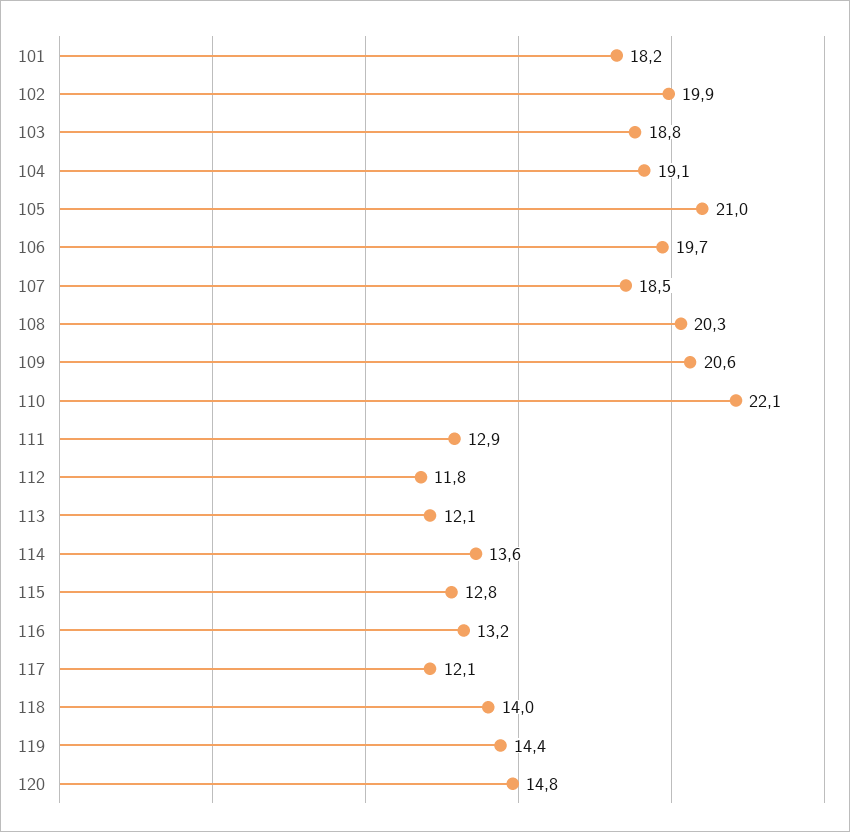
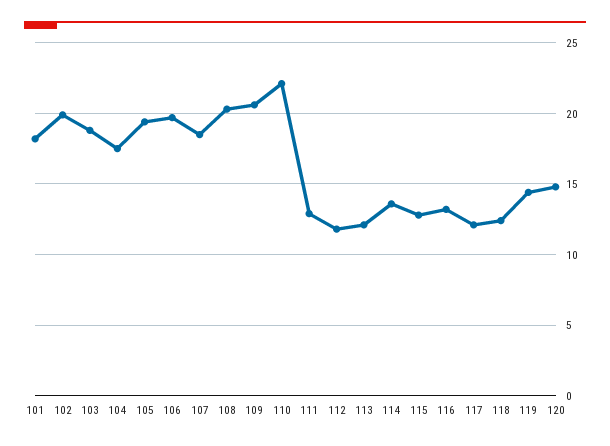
104: 19.1 -> 17.5
105: 21 -> 19.5
118: 14 -> 12.5

